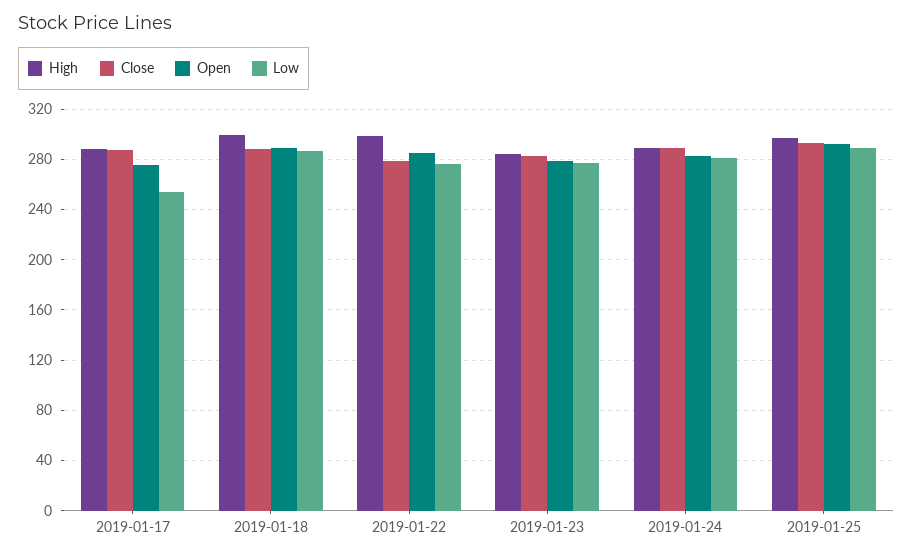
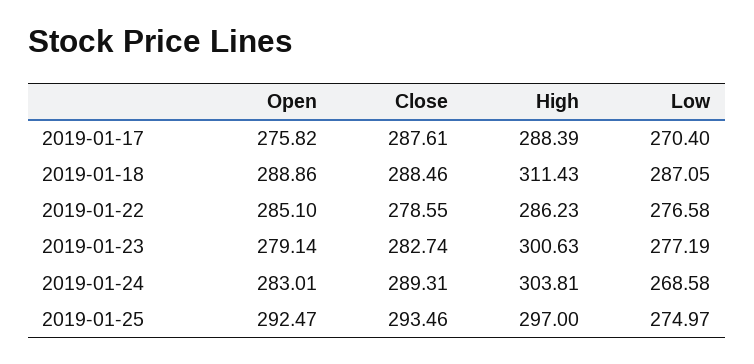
Low, 2019-01-17: 255 -> 270.4
High, 2019-01-18: 300 -> 311.43
High, 2019-01-22: 300 -> 286.23
High, 2019-01-23: 285 -> 300.63
High, 2019-01-24: 290 -> 303.81
Low, 2019-01-24: 280 -> 268.58
Low, 2019-01-25: 290 -> 274.97

